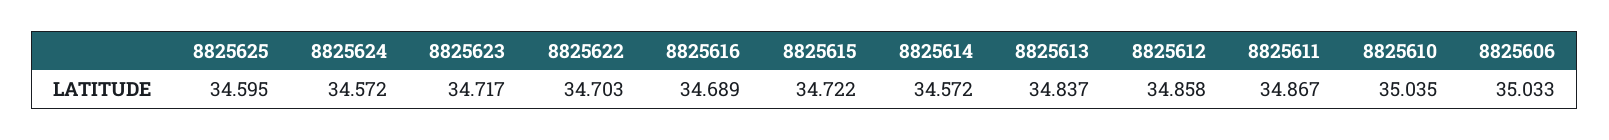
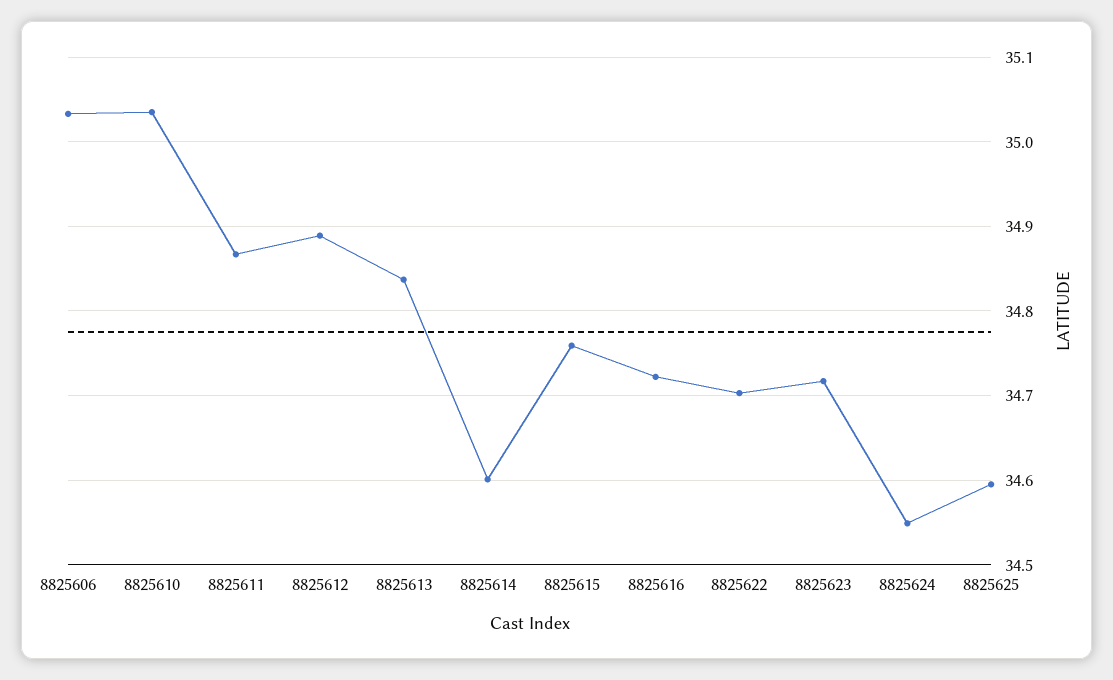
8825624: 34.572 -> 34.55
8825616: 34.689 -> 34.72
8825615: 34.722 -> 34.76
8825614: 34.572 -> 34.6
8825612: 34.858 -> 34.89

